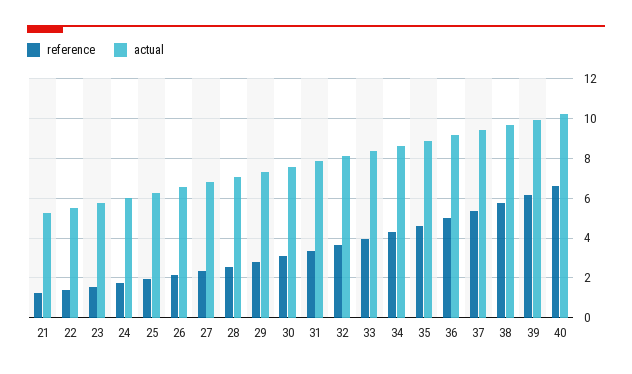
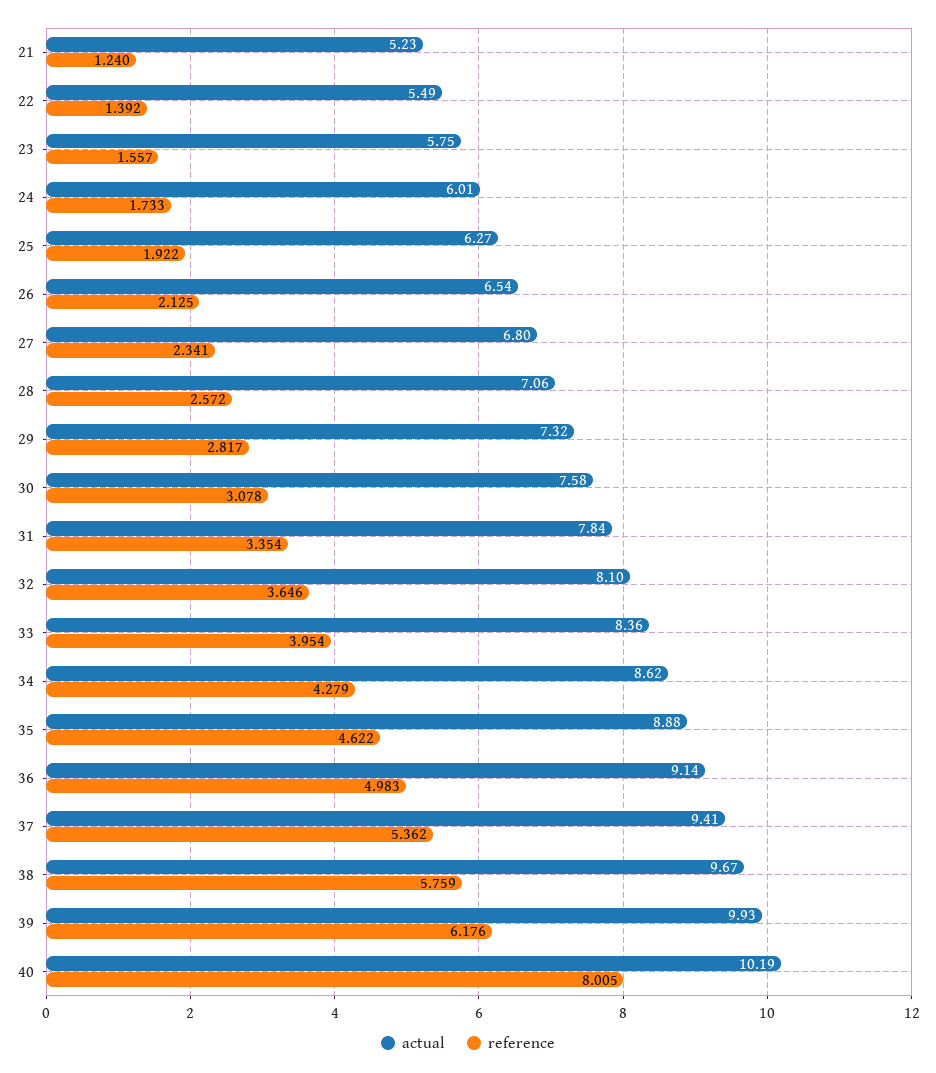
reference, 40: 6.5 -> 8.005

